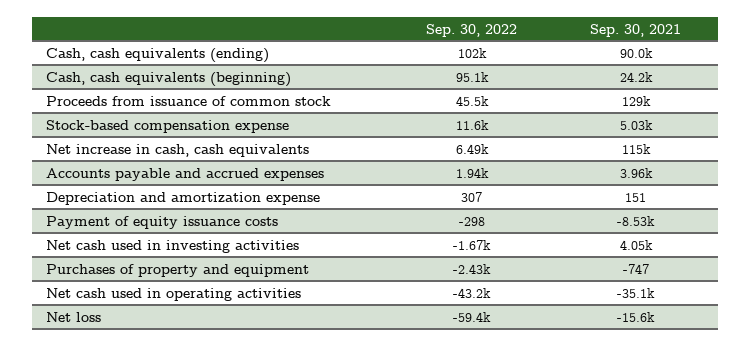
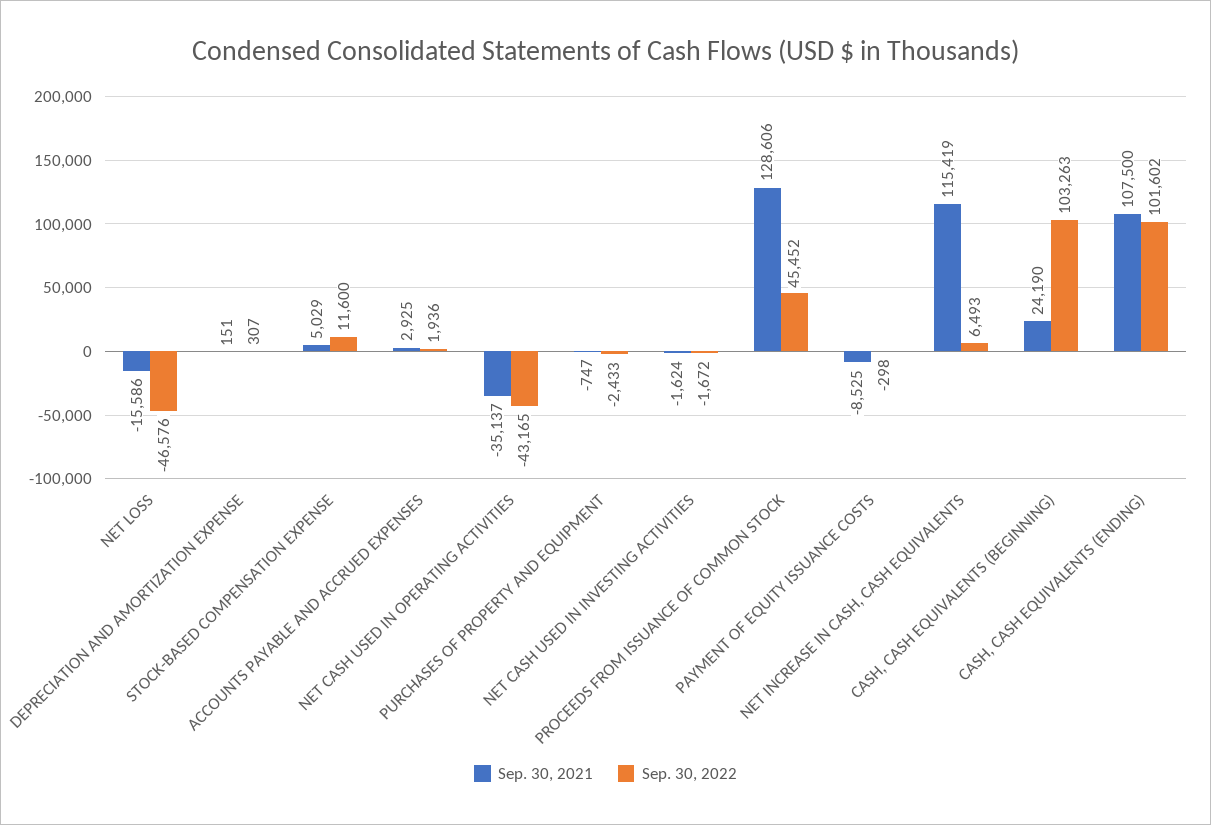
Sep. 30, 2021, Cash, cash equivalents (ending): 90000 -> 107500
Sep. 30, 2022, Cash, cash equivalents (beginning): 95100 -> 103263
Sep. 30, 2021, Accounts payable and accrued expenses: 3960 -> 2925
Sep. 30, 2021, Net cash used in investing activities: 4050 -> -1624
Sep. 30, 2022, Net loss: -59400 -> -46576

